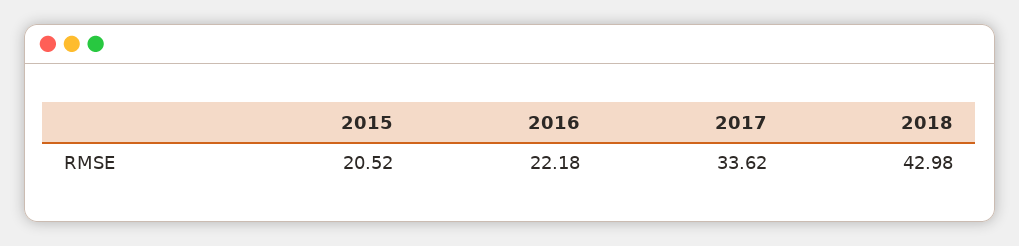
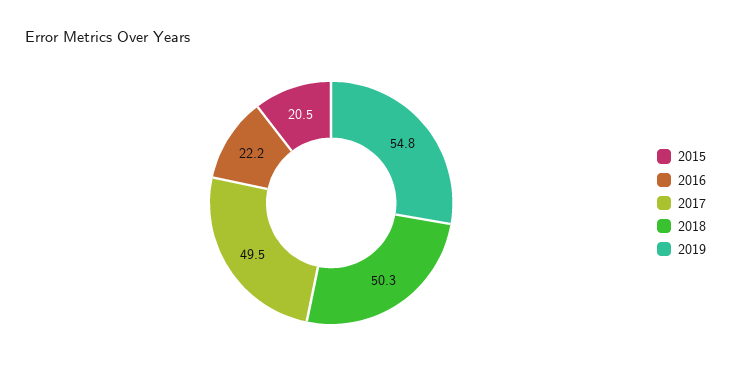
2017: 33.62 -> 49.5
2018: 42.98 -> 50.3
2019: none -> 54.8

